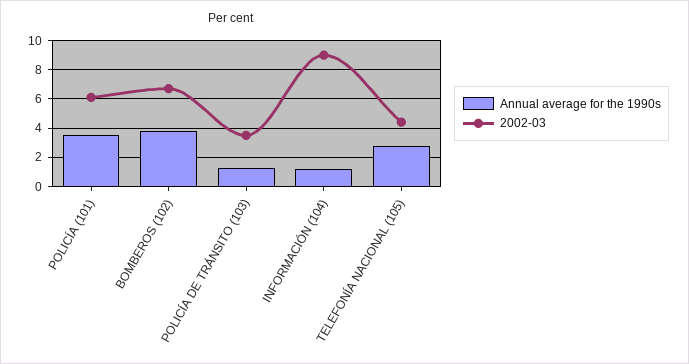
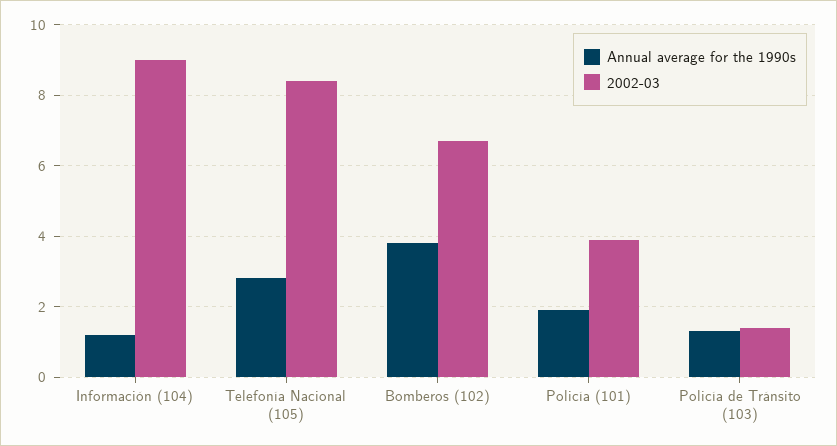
Annual average for the 1990s, POLICÍA (101): 3.5 -> 2
2002-03, POLICÍA (101): 6 -> 4
2002-03, POLICÍA DE TRÁNSITO (103): 3.5 -> 1.5
2002-03, TELEFONÍA NACIONAL (105): 4.5 -> 8.5

